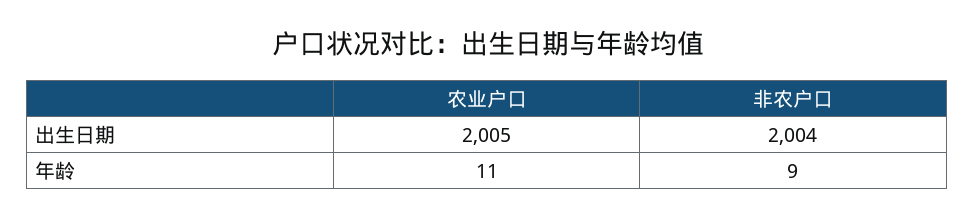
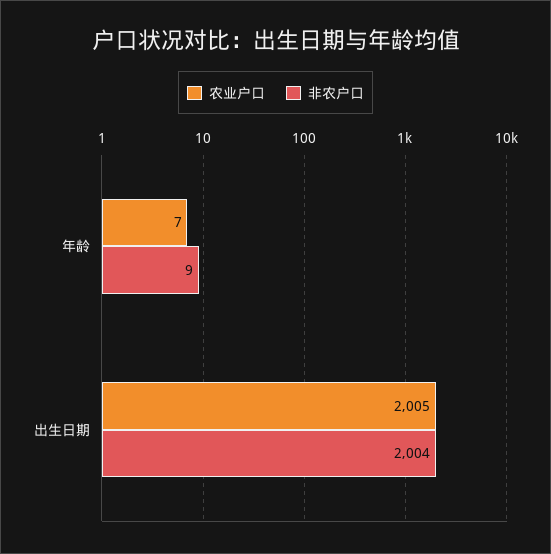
农业户口, 年龄: 11 -> 7

